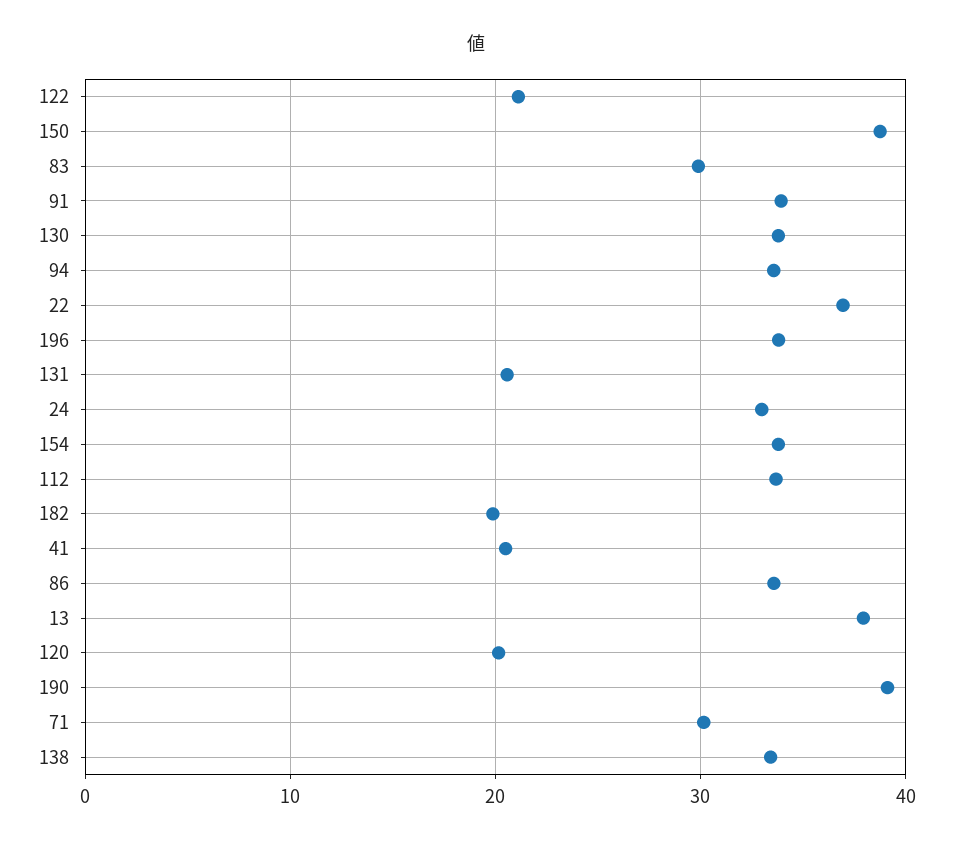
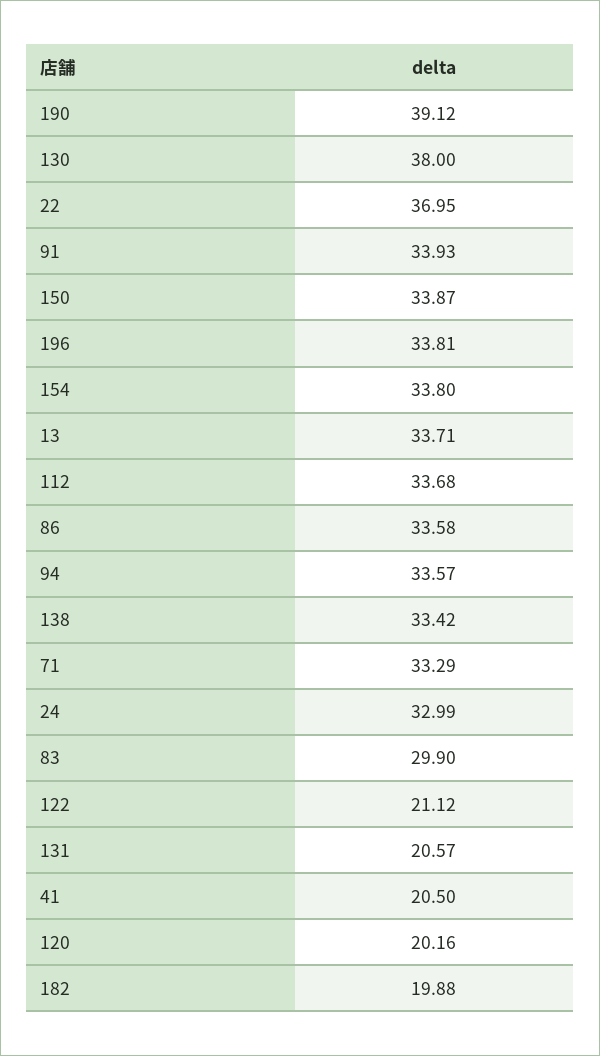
150: 39 -> 33.87
130: 34 -> 38
13: 38 -> 33.71
71: 30 -> 33.29

